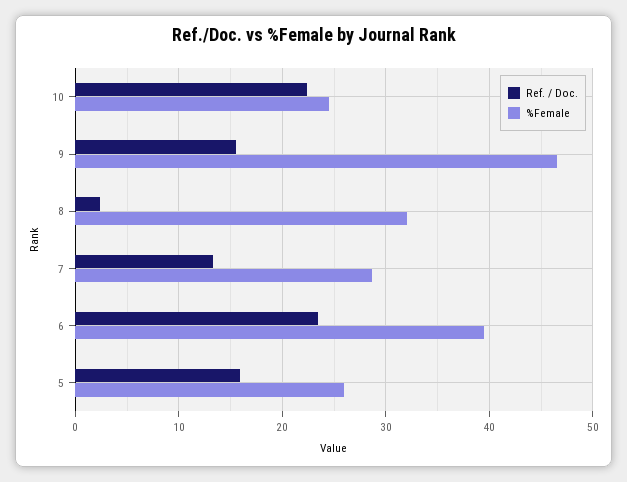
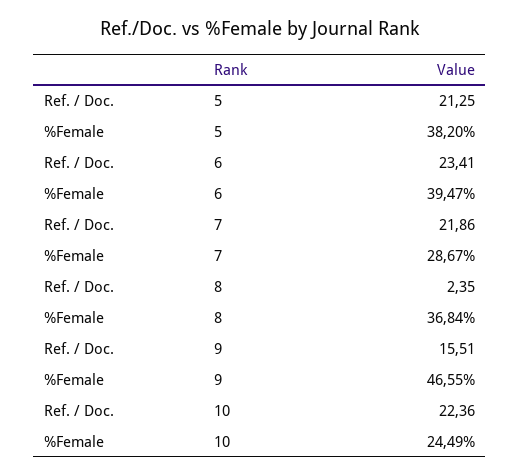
%Female, 8: 32 -> 36.84
Ref. / Doc., 7: 13 -> 21.86
Ref. / Doc., 5: 16 -> 21.25
%Female, 5: 26 -> 38.2

